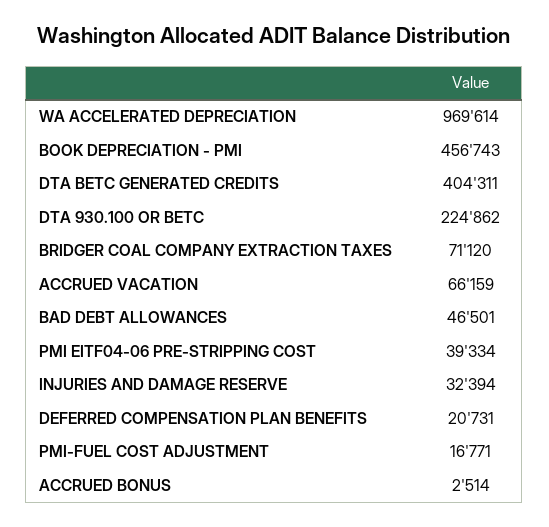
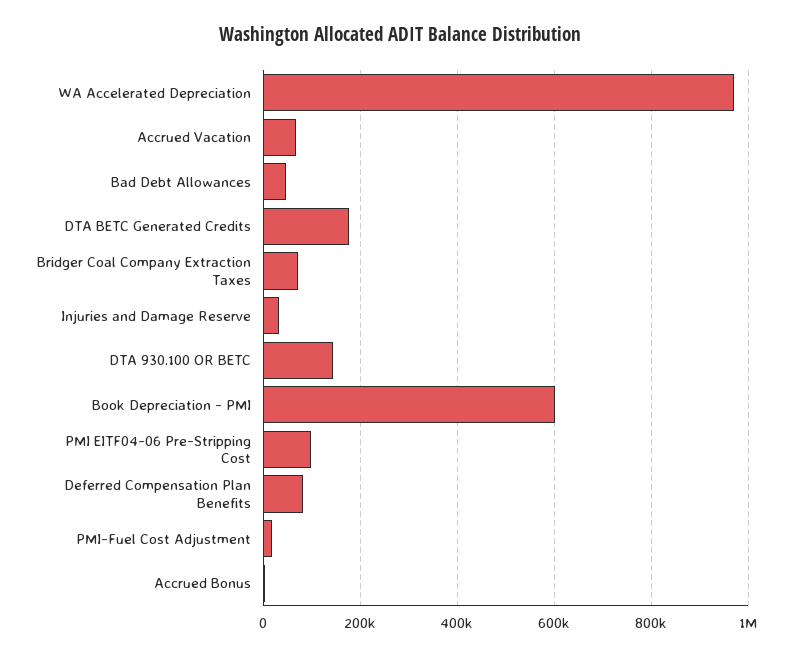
BOOK DEPRECIATION - PMI: 456743 -> 600000
DTA BETC GENERATED CREDITS: 404311 -> 180000
DTA 930.100 OR BETC: 224862 -> 140000
PMI EITF04-06 PRE-STRIPPING COST: 39334 -> 100000
DEFERRED COMPENSATION PLAN BENEFITS: 20731 -> 80000

